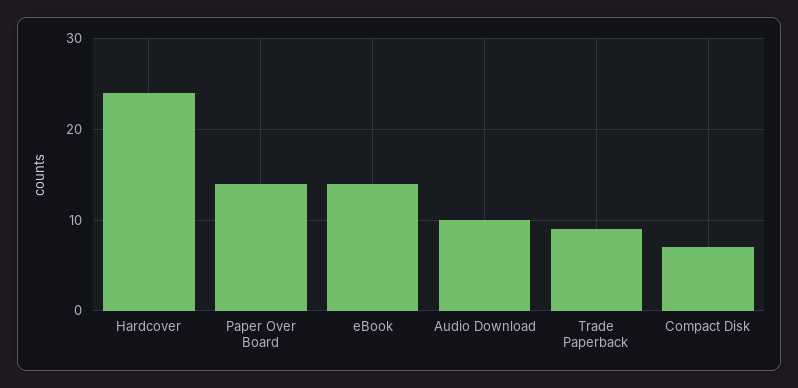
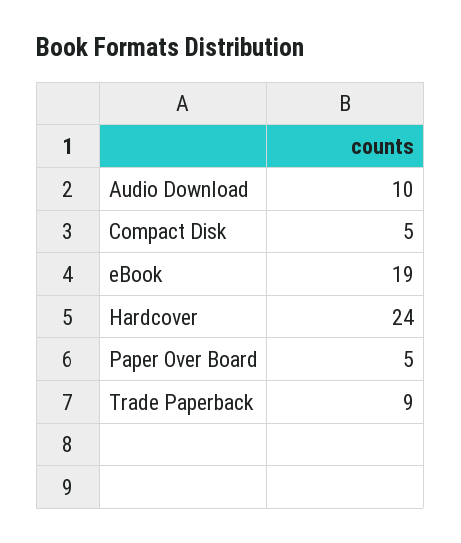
Paper Over Board: 14 -> 5
eBook: 14 -> 19
Compact Disk: 7 -> 5

